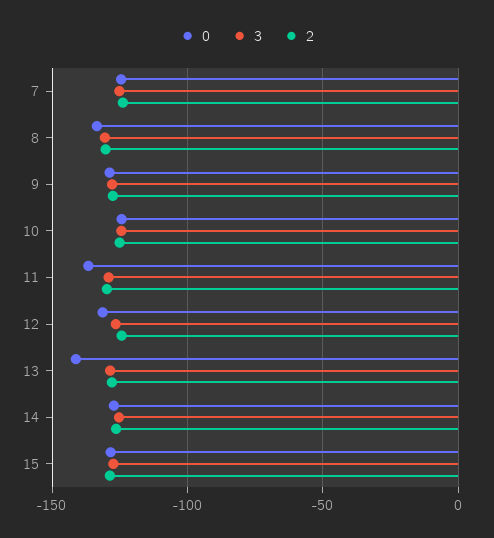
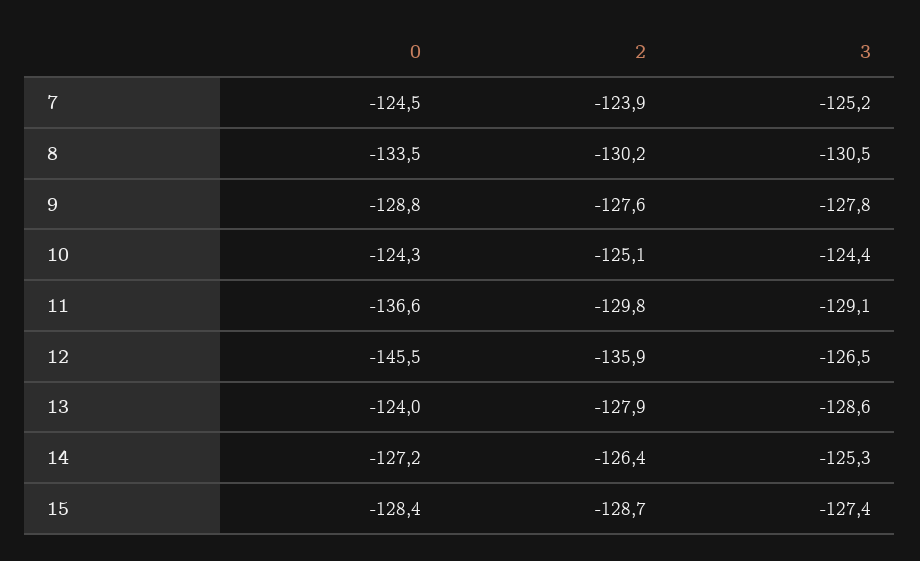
0, 12: -130 -> -145.5
2, 12: -125 -> -135.9
0, 13: -140 -> -124

